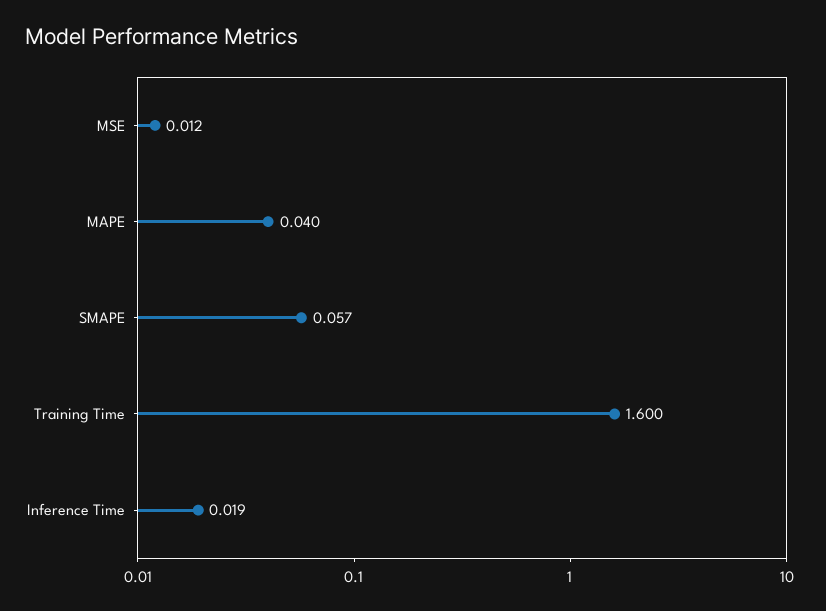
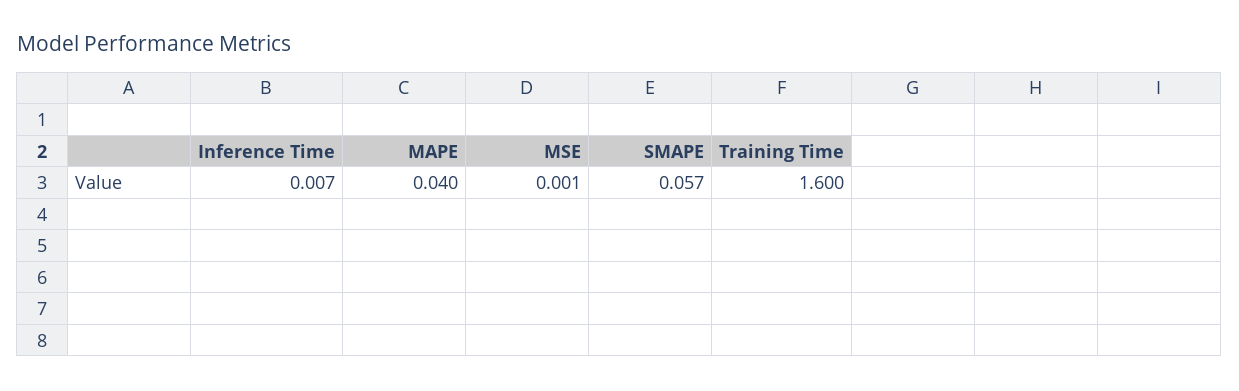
MSE: 0.012 -> 0.001
Inference Time: 0.019 -> 0.007

